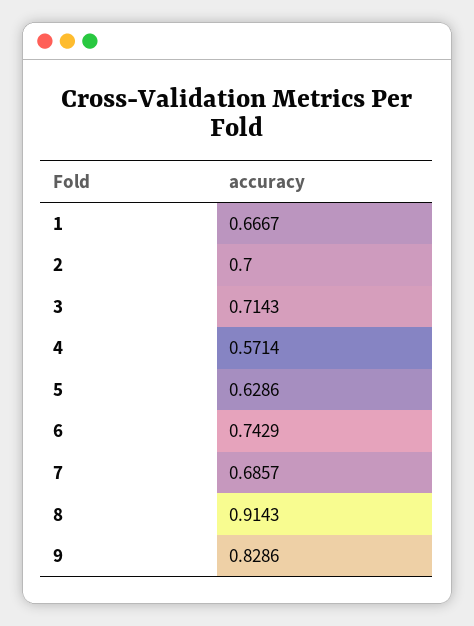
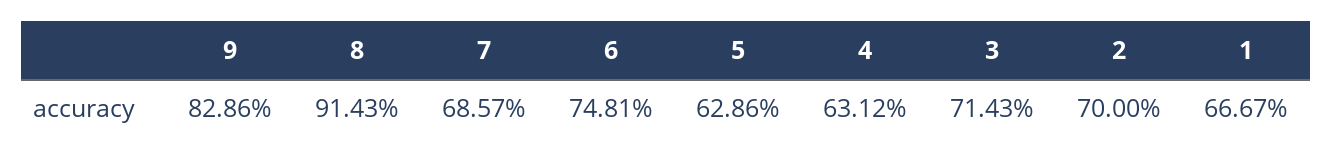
4: 0.5714 -> 0.6312
6: 0.7429 -> 0.7481

